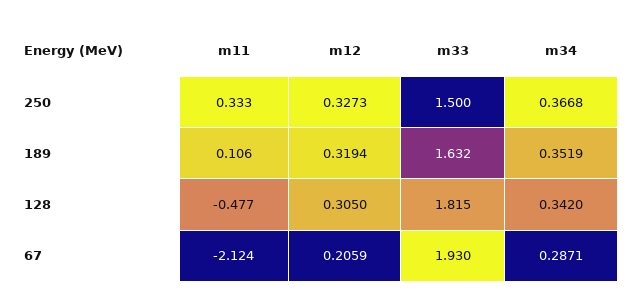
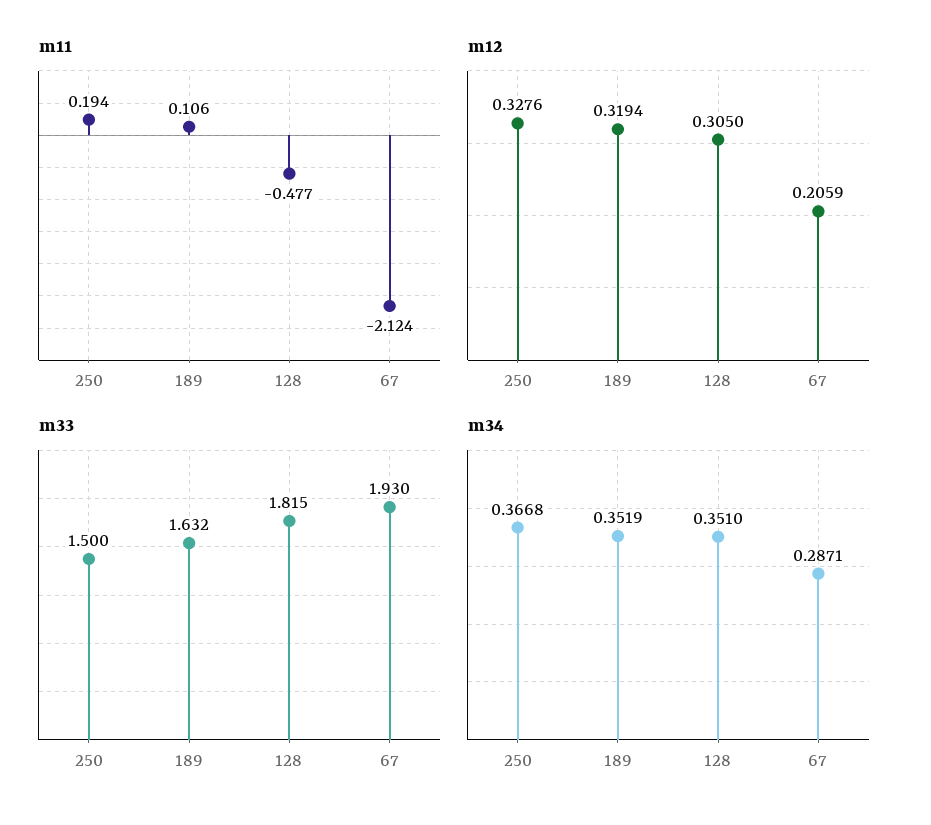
m11, 250: 0.333 -> 0.194
m12, 250: 0.3273 -> 0.3276
m34, 128: 0.342 -> 0.351

